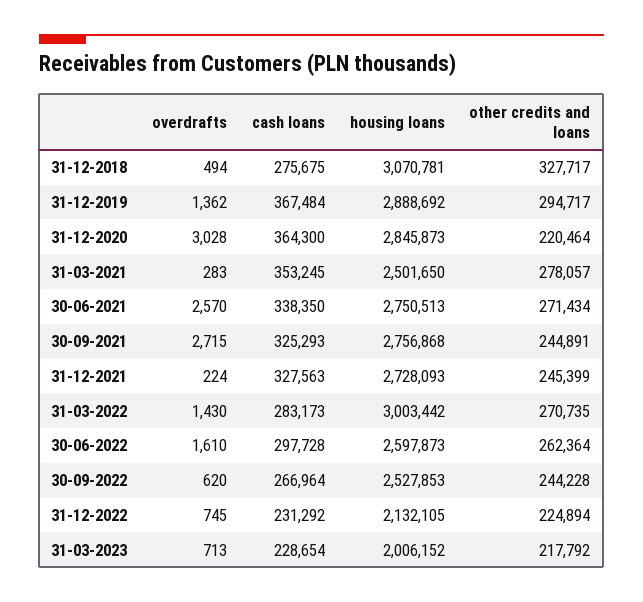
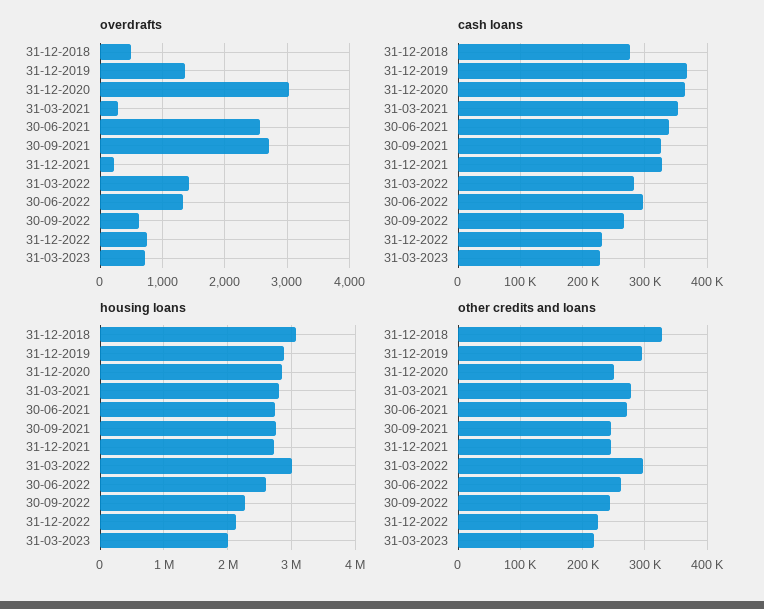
other credits and loans, 31-12-2020: 220464 -> 250000
housing loans, 31-03-2021: 2501650 -> 2800000
other credits and loans, 31-03-2022: 270735 -> 300000
overdrafts, 30-06-2022: 1610 -> 1300
housing loans, 30-09-2022: 2527853 -> 2300000

